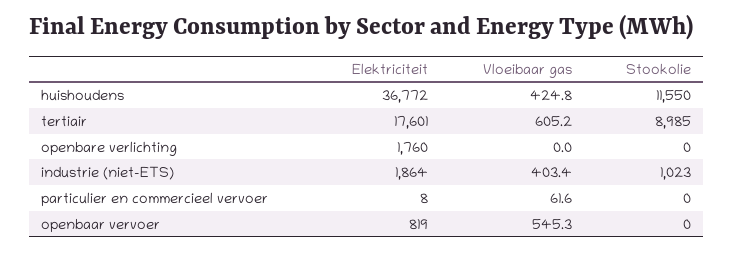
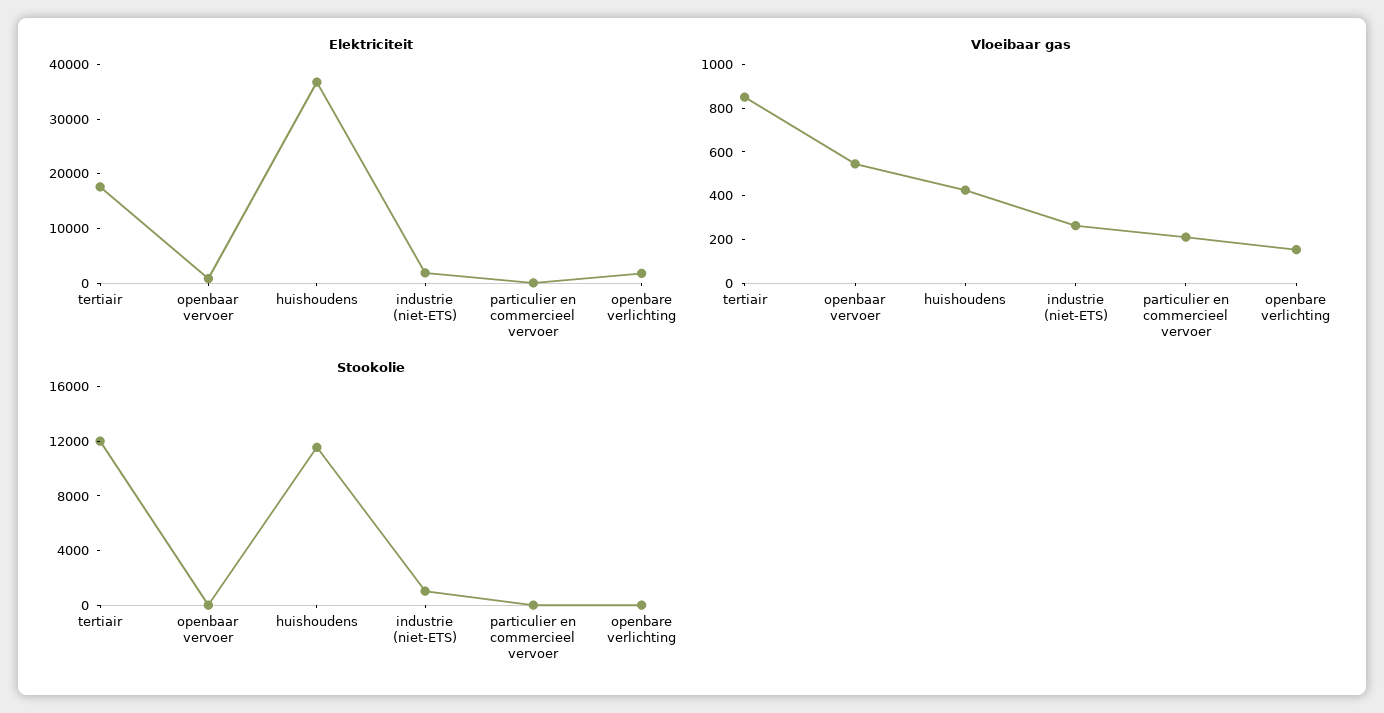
Vloeibaar gas, tertiair: 605.2 -> 850
Stookolie, tertiair: 8985 -> 12000
Vloeibaar gas, openbare verlichting: 0 -> 150
Vloeibaar gas, industrie (niet-ETS): 403.4 -> 250
Vloeibaar gas, particulier en commercieel vervoer: 61.6 -> 200

